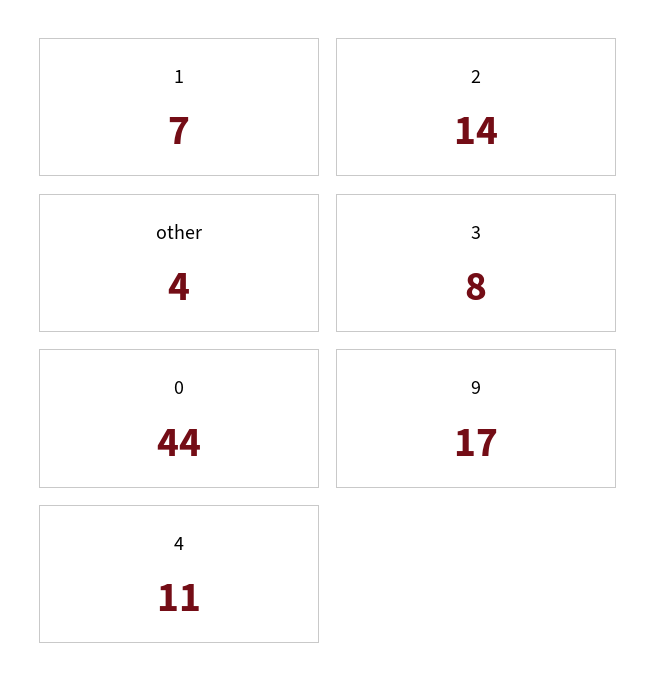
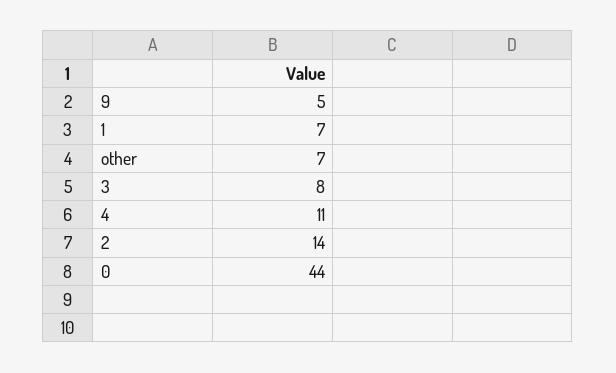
other: 4 -> 7
9: 17 -> 5

